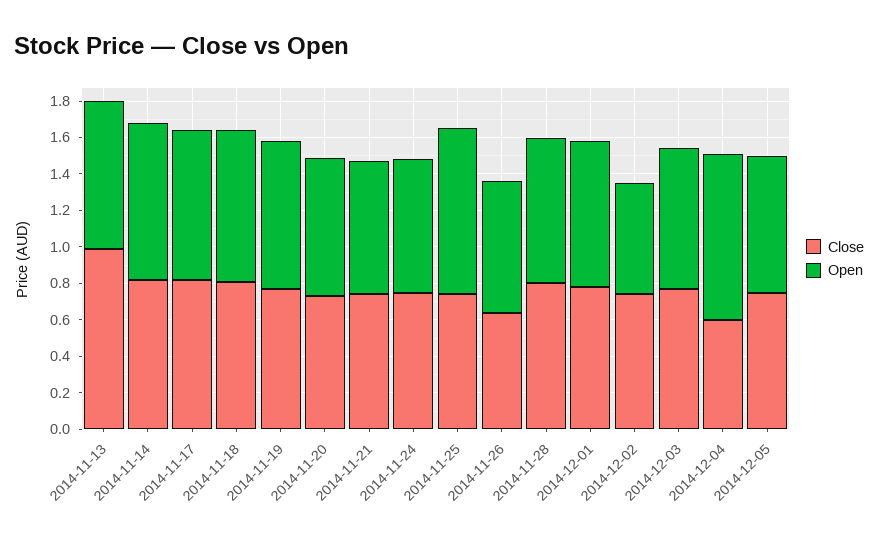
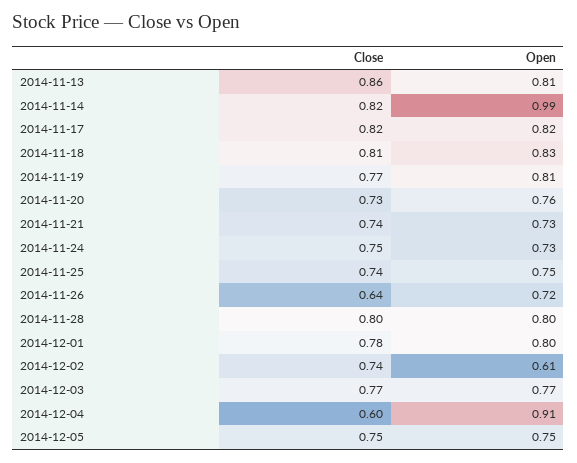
Close, 2014-11-13: 1 -> 0.86
Open, 2014-11-14: 0.85 -> 0.99
Open, 2014-11-25: 0.9 -> 0.75

